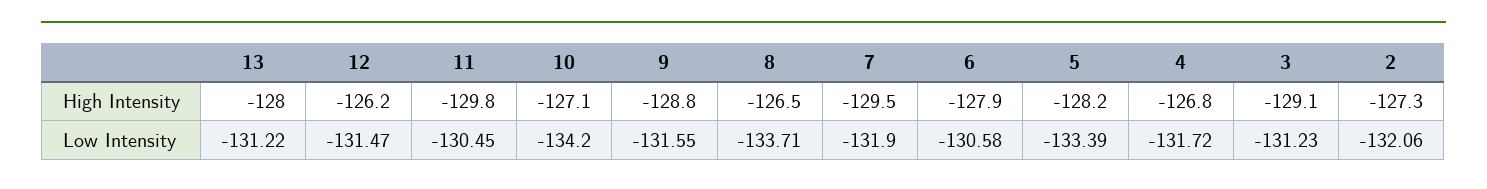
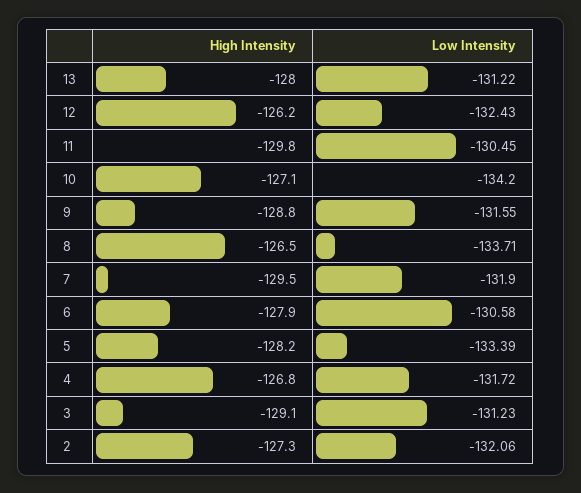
12, Low Intensity: -131.47 -> -132.43

